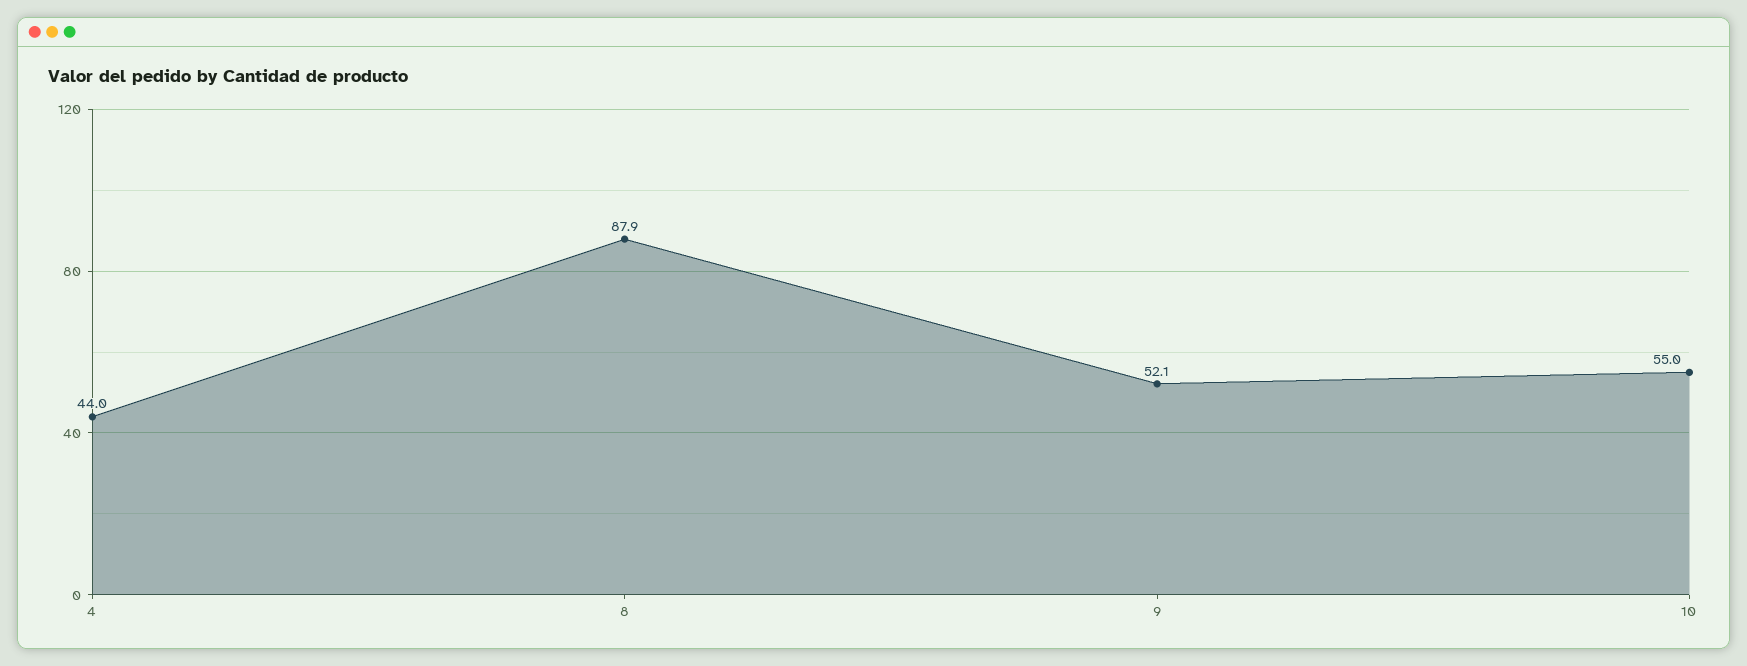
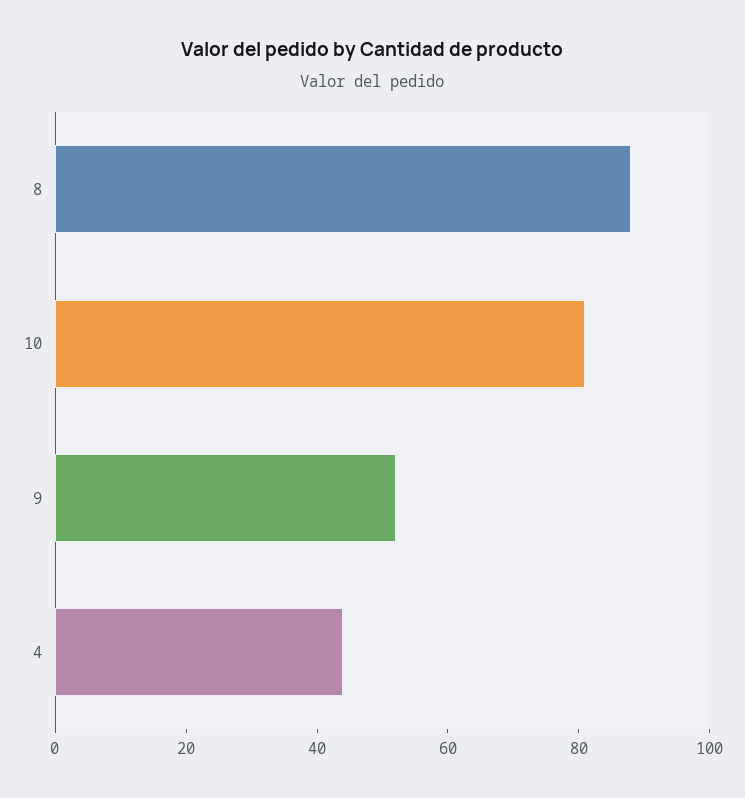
10: 55 -> 80

